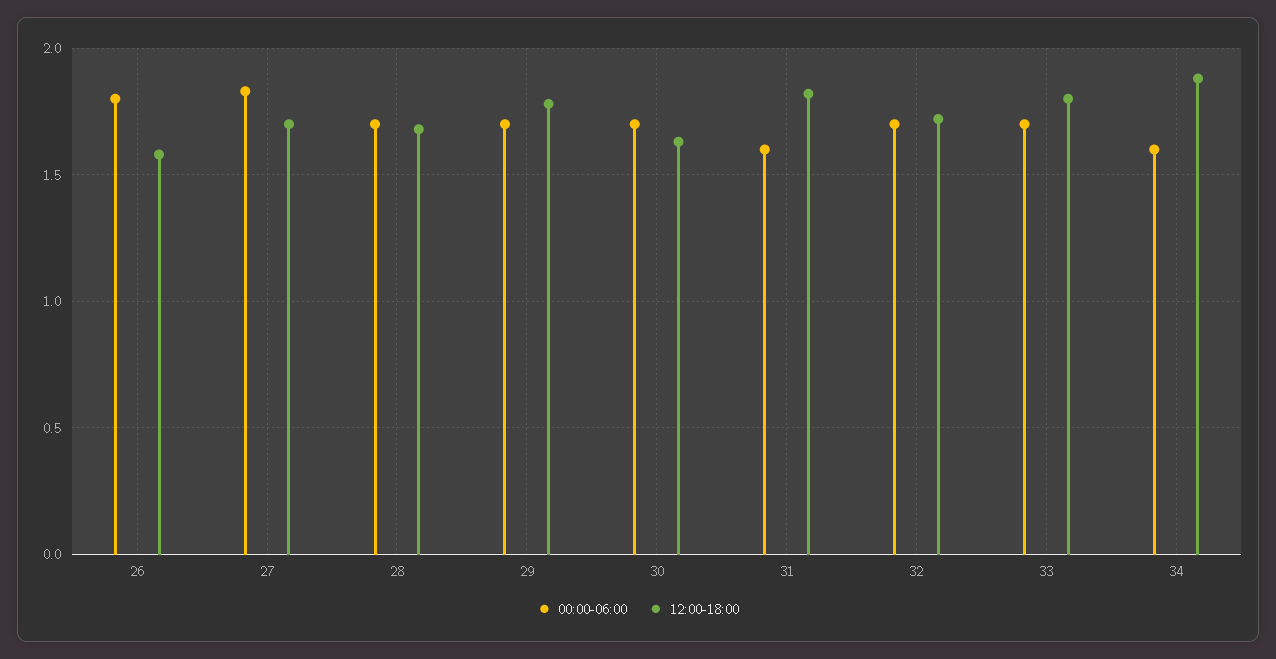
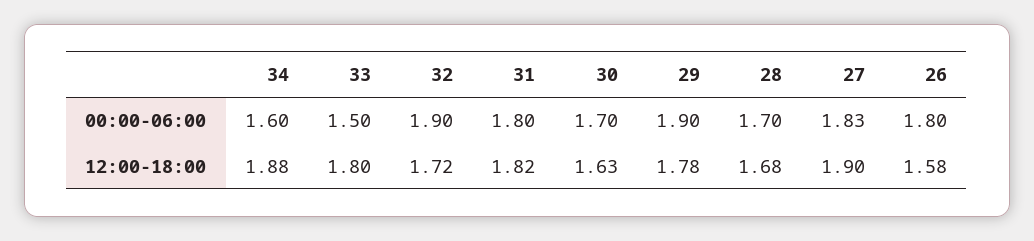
12:00-18:00, 27: 1.7 -> 1.9
00:00-06:00, 29: 1.7 -> 1.9
00:00-06:00, 31: 1.6 -> 1.8
00:00-06:00, 32: 1.7 -> 1.9
00:00-06:00, 33: 1.7 -> 1.5

